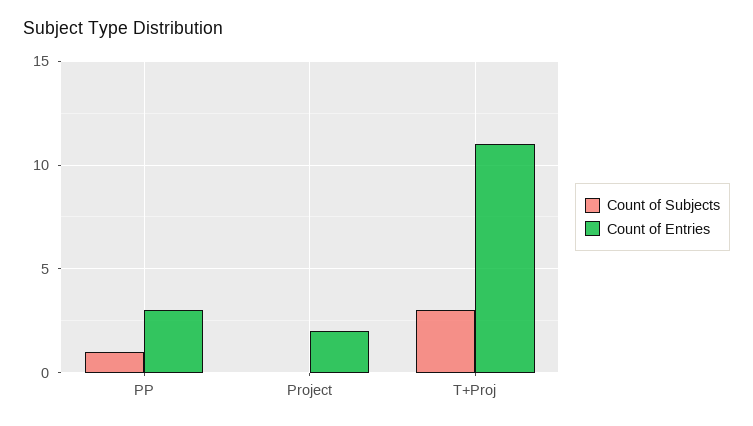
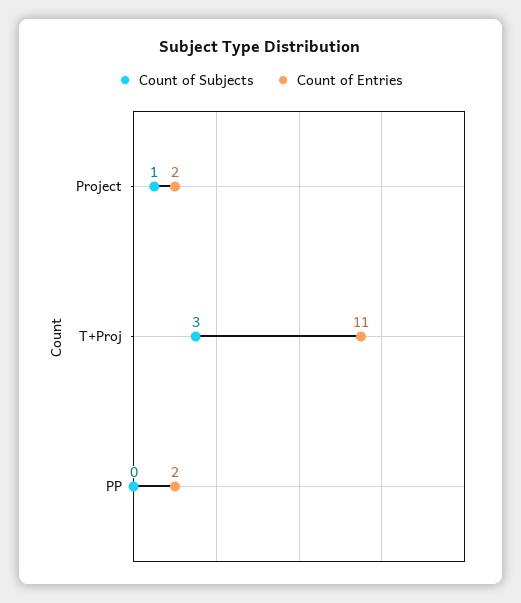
Count of Subjects, PP: 1 -> 0
Count of Entries, PP: 3 -> 2
Count of Subjects, Project: 0 -> 1

